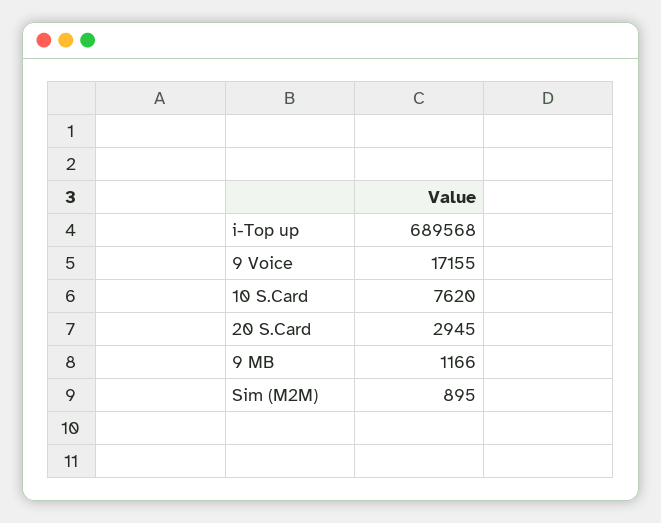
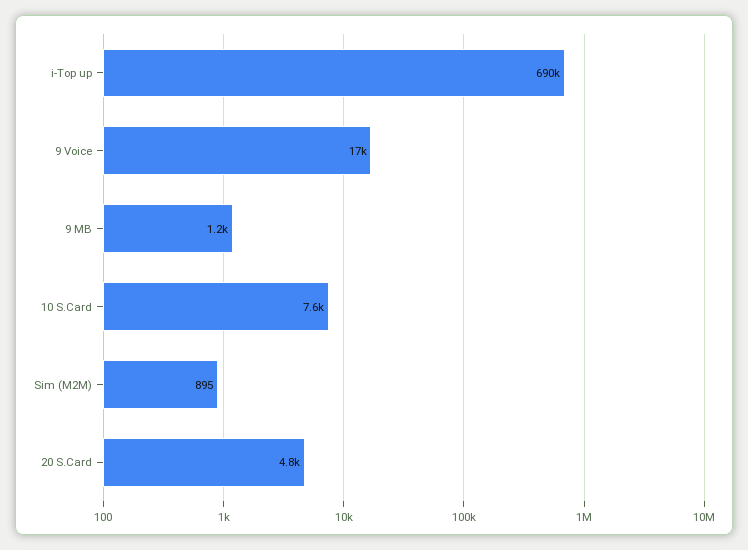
20 S.Card: 2945 -> 4800

